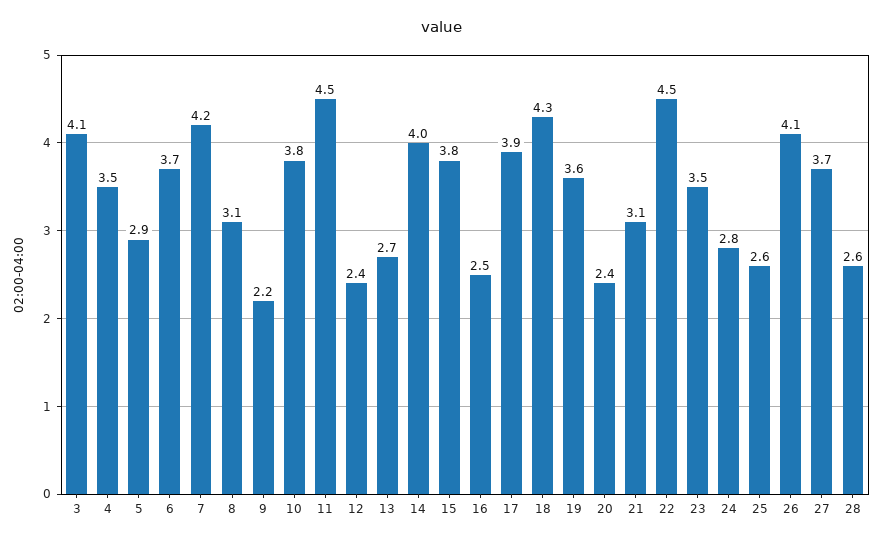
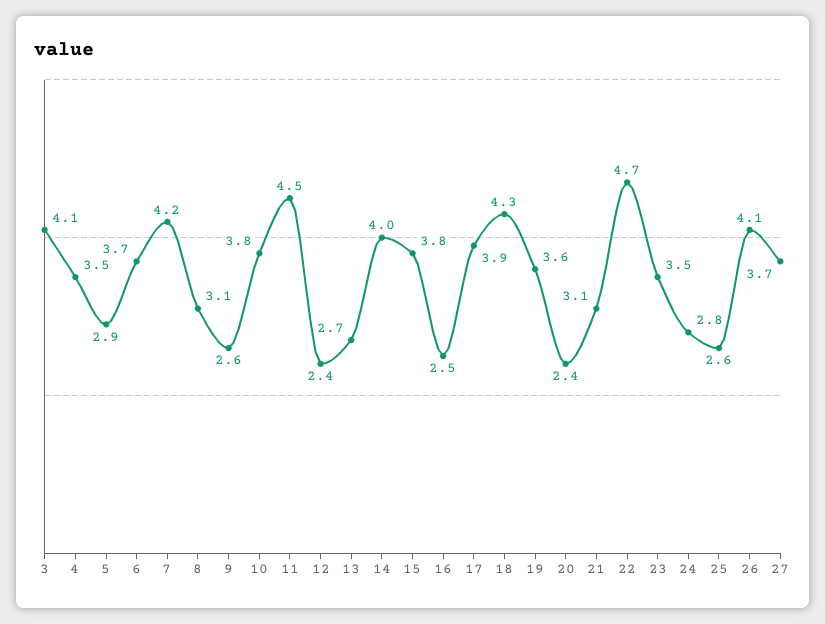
9: 2.2 -> 2.6
22: 4.5 -> 4.7
28: 2.6 -> none

